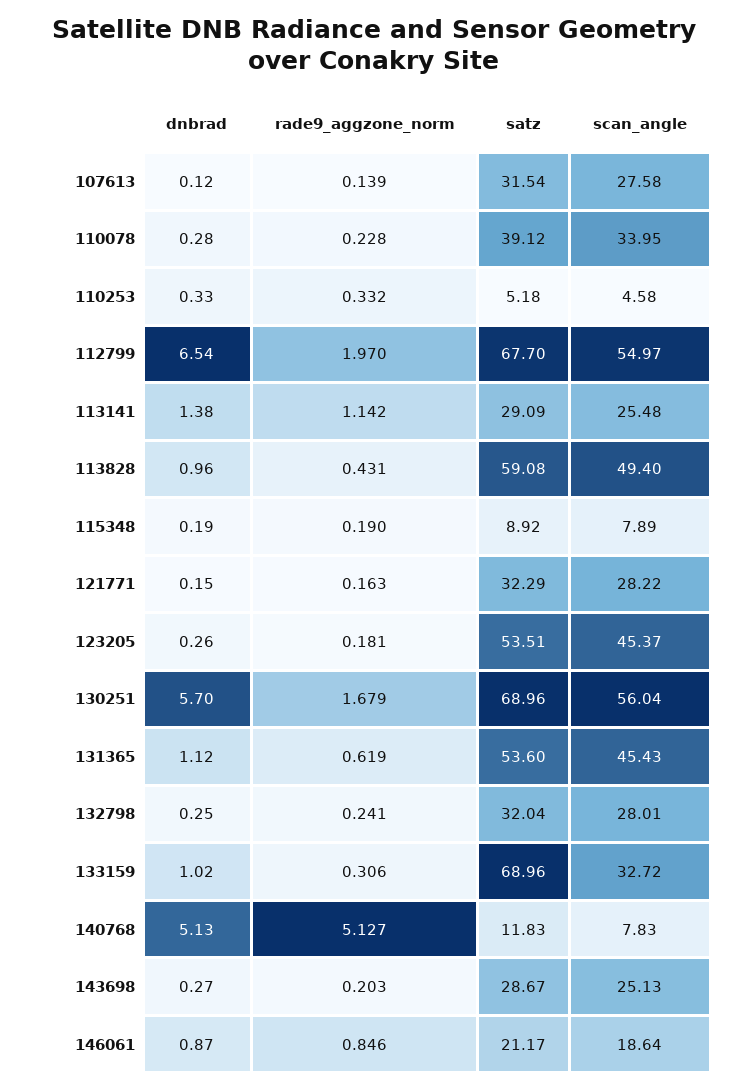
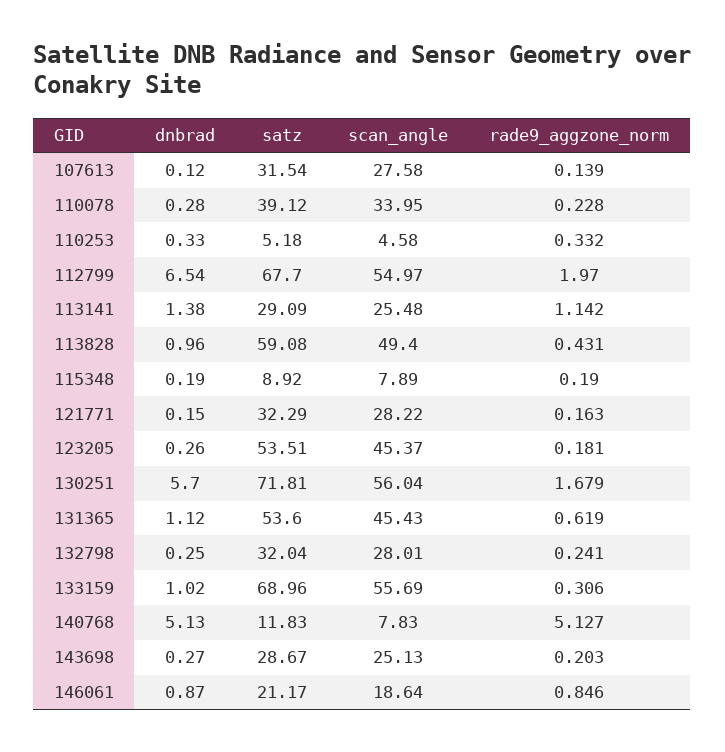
satz, 130251: 68.96 -> 71.81
scan_angle, 133159: 32.72 -> 55.69

